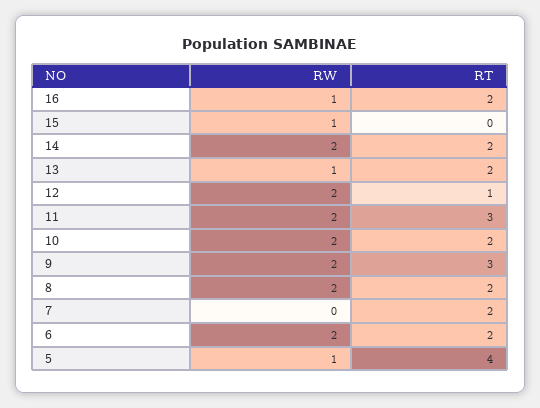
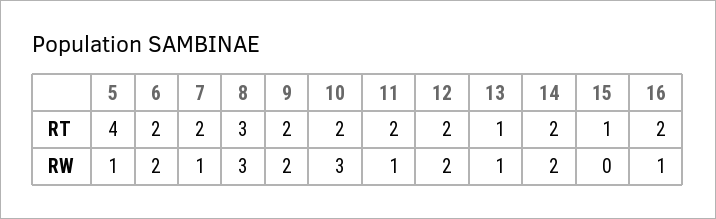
RW, 15: 1 -> 0
RT, 15: 0 -> 1
RT, 13: 2 -> 1
RT, 12: 1 -> 2
RW, 11: 2 -> 1
RT, 11: 3 -> 2
RW, 10: 2 -> 3
RT, 9: 3 -> 2
RW, 8: 2 -> 3
RT, 8: 2 -> 3
RW, 7: 0 -> 1

